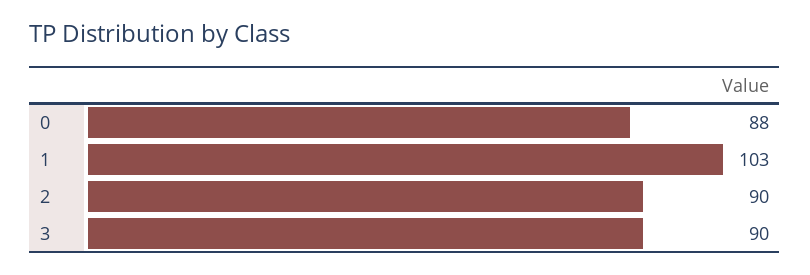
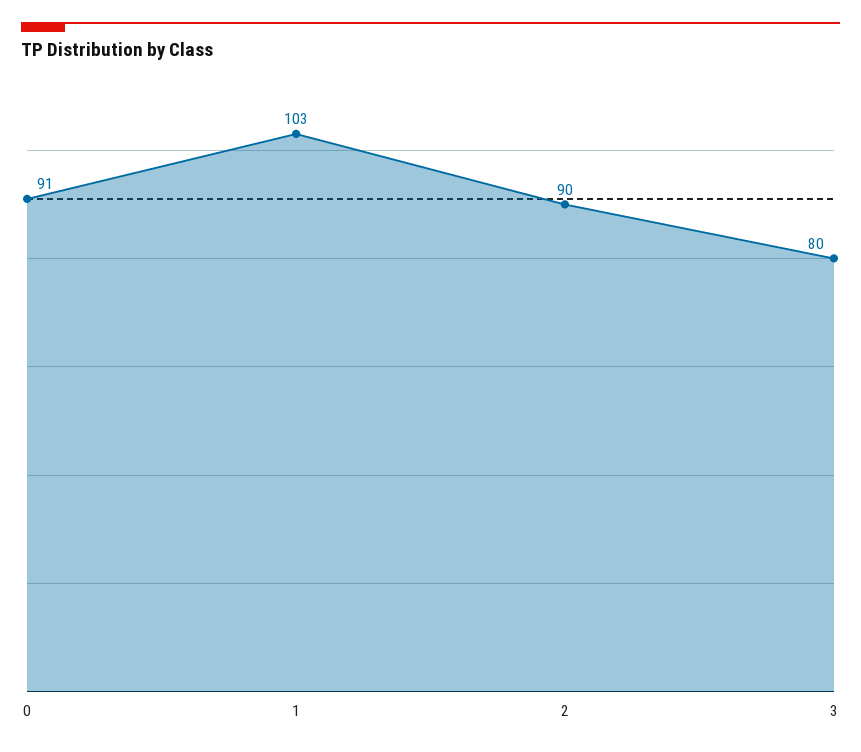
0: 88 -> 91
3: 90 -> 80

